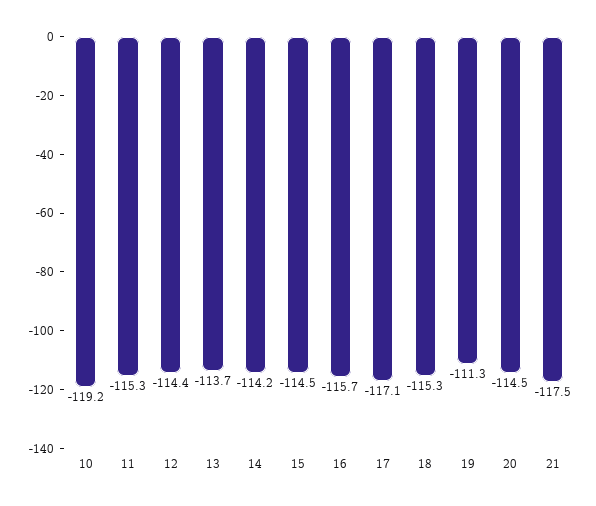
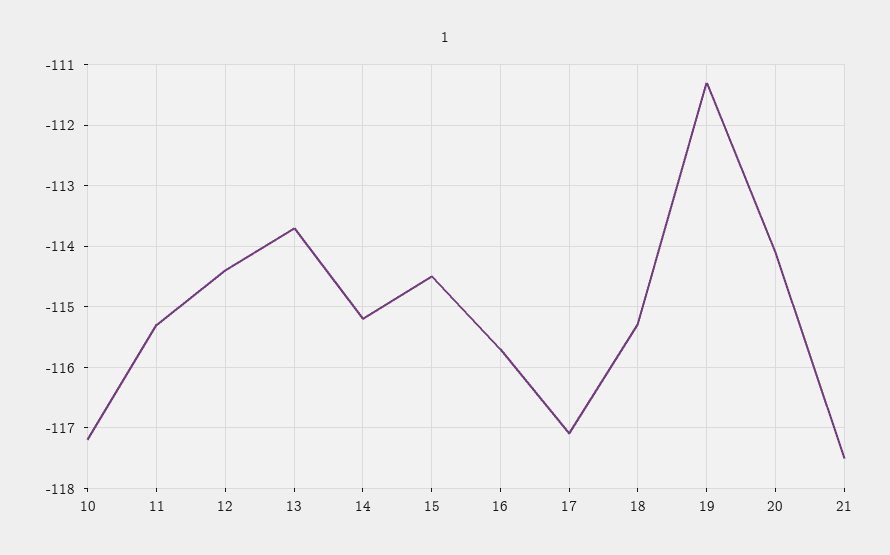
10: -119.2 -> -117.2
14: -114.2 -> -115.2
20: -114.5 -> -114.1

